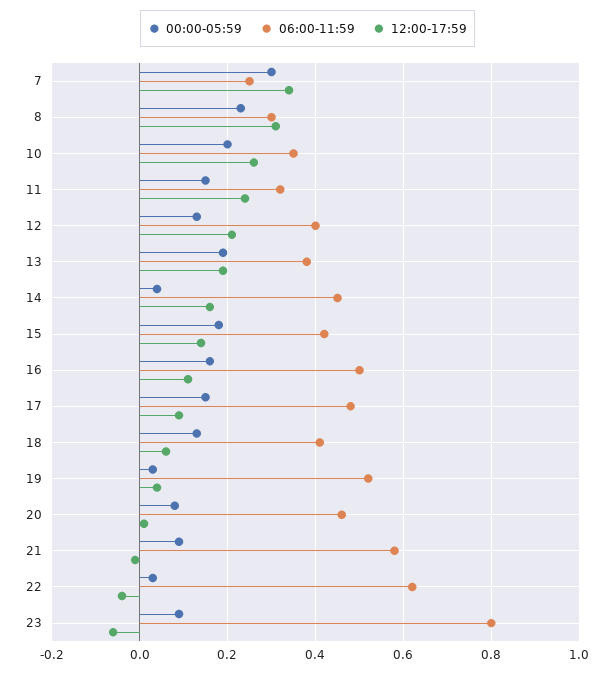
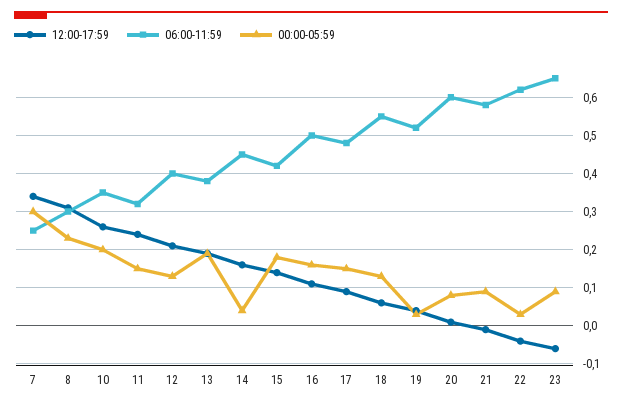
06:00-11:59, 18: 0.4 -> 0.55
06:00-11:59, 20: 0.45 -> 0.6
06:00-11:59, 23: 0.8 -> 0.65

